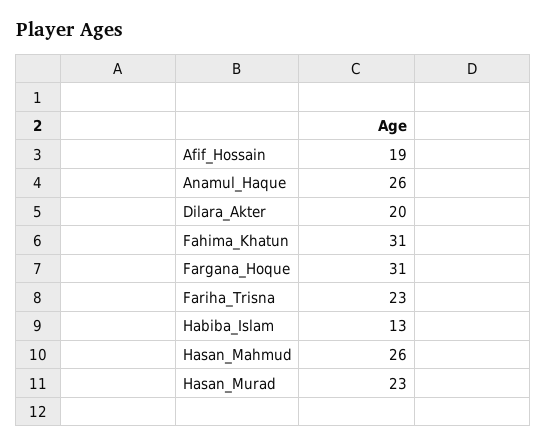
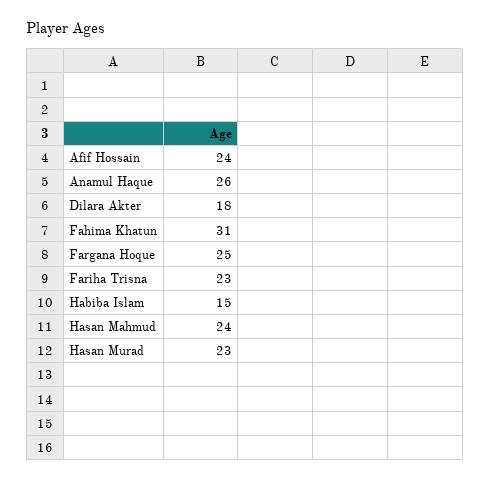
Afif_Hossain: 19 -> 24
Dilara_Akter: 20 -> 18
Fargana_Hoque: 31 -> 25
Habiba_Islam: 13 -> 15
Hasan_Mahmud: 26 -> 24

